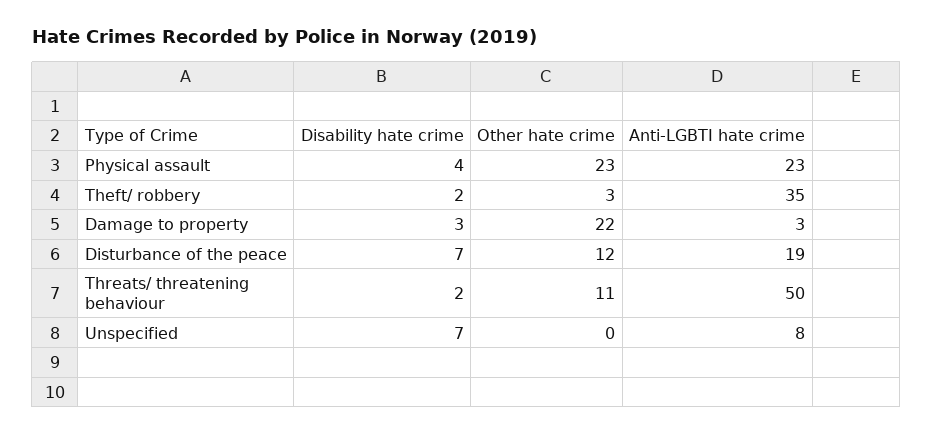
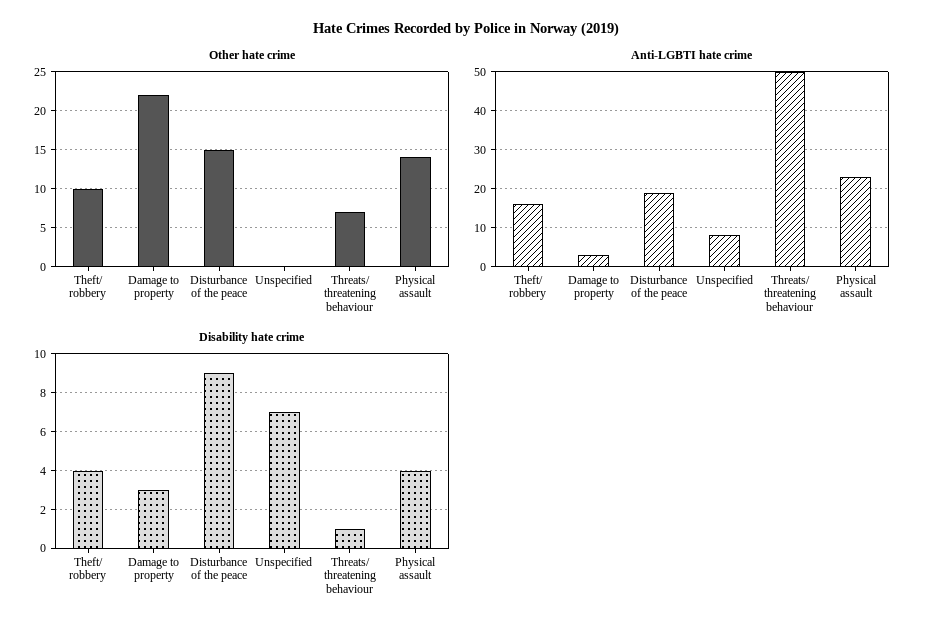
Other hate crime, Physical assault: 23 -> 14
Disability hate crime, Theft/ robbery: 2 -> 4
Other hate crime, Theft/ robbery: 3 -> 10
Anti-LGBTI hate crime, Theft/ robbery: 35 -> 15
Disability hate crime, Disturbance of the peace: 7 -> 9
Other hate crime, Disturbance of the peace: 12 -> 15
Disability hate crime, Threats/ threatening behaviour: 2 -> 1
Other hate crime, Threats/ threatening behaviour: 11 -> 7

